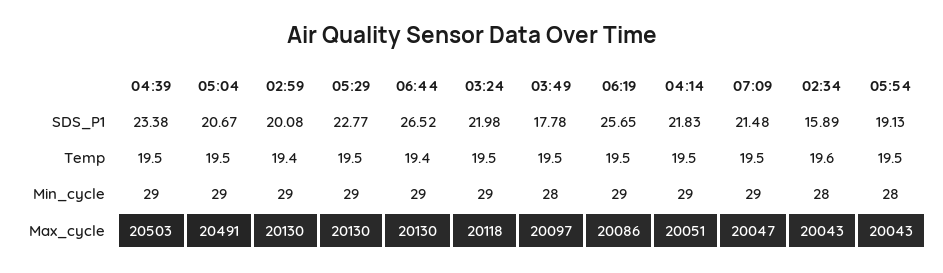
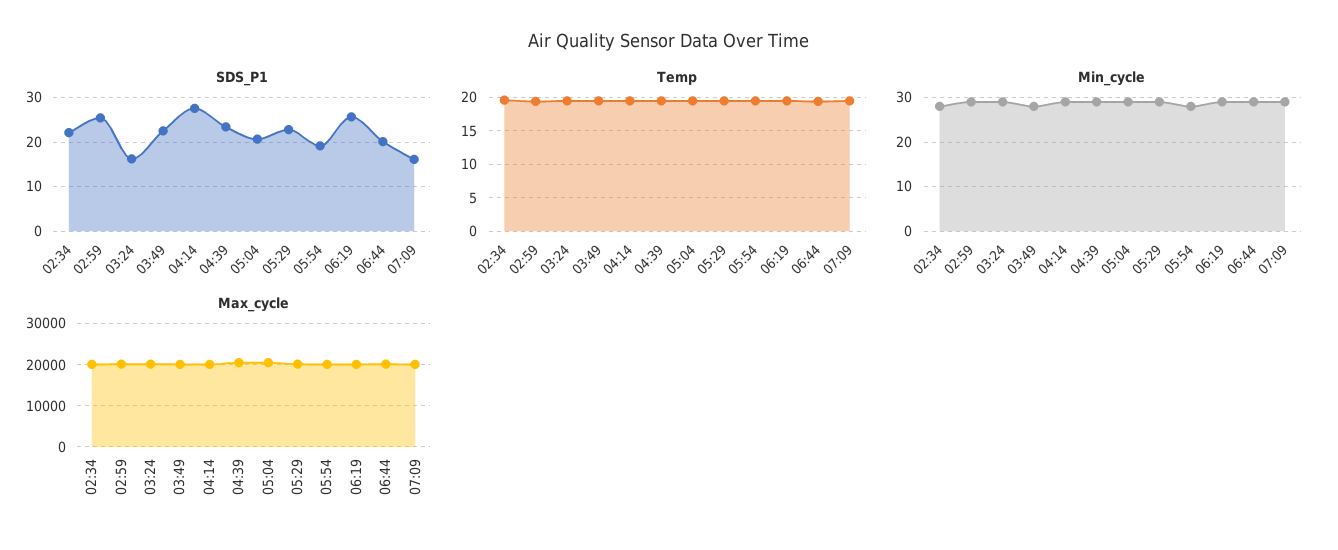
SDS_P1, 02:59: 20.08 -> 26
SDS_P1, 06:44: 26.52 -> 20
SDS_P1, 03:24: 21.98 -> 16
SDS_P1, 03:49: 17.78 -> 22
SDS_P1, 04:14: 21.83 -> 28
SDS_P1, 07:09: 21.48 -> 16
SDS_P1, 02:34: 15.89 -> 22

